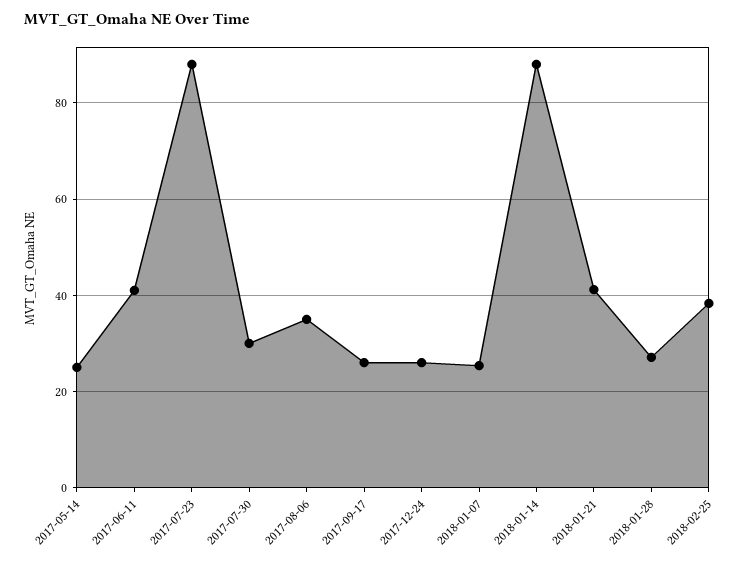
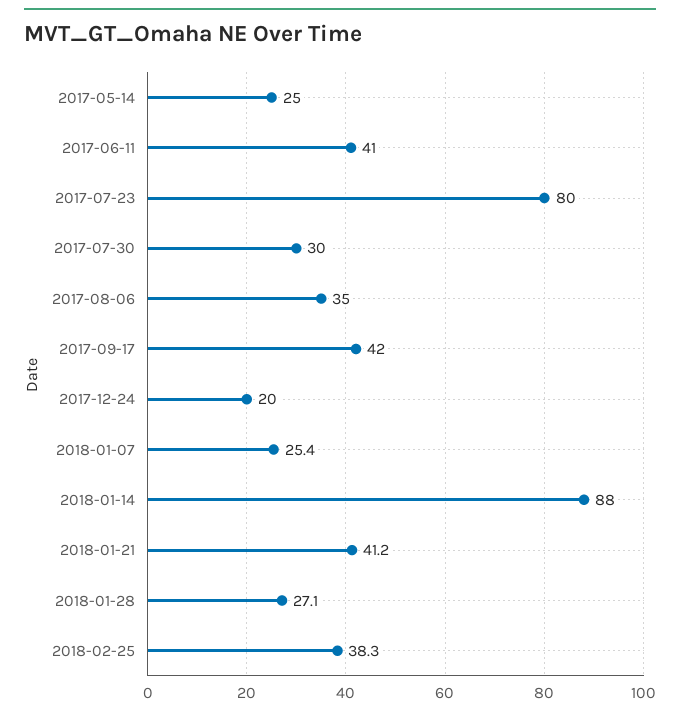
2017-07-23: 88 -> 80
2017-09-17: 26 -> 42
2017-12-24: 26 -> 20

